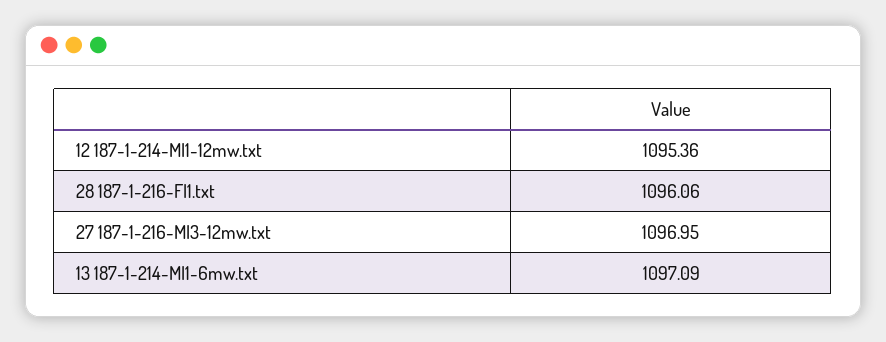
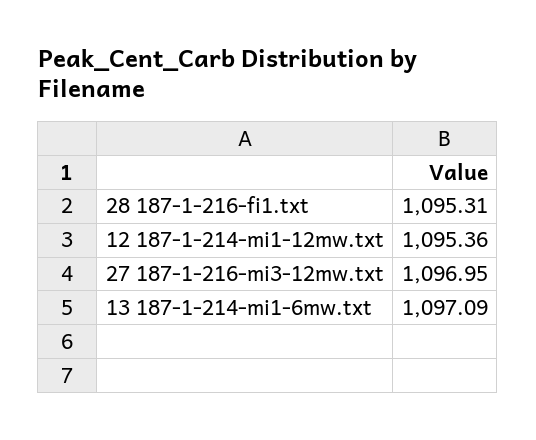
28 187-1-216-FI1.txt: 1096.06 -> 1095.31

